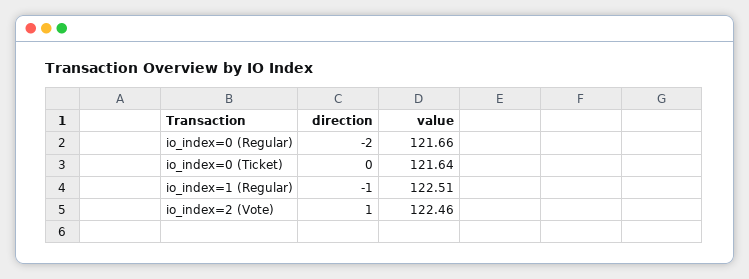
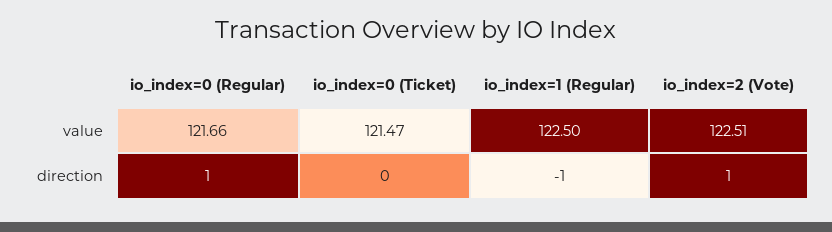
direction, io_index=0 (Regular): -2 -> 1
value, io_index=0 (Ticket): 121.64 -> 121.47
value, io_index=1 (Regular): 122.51 -> 122.5
value, io_index=2 (Vote): 122.46 -> 122.51

